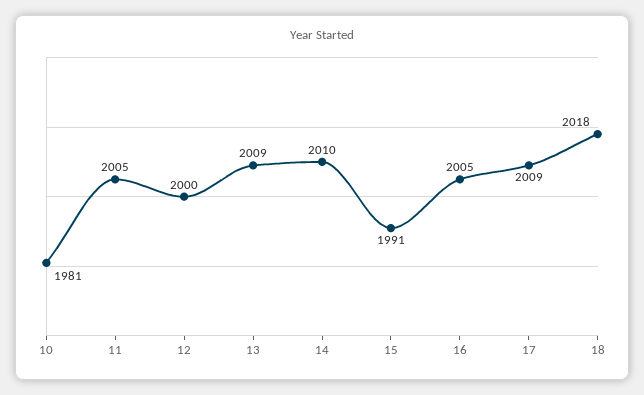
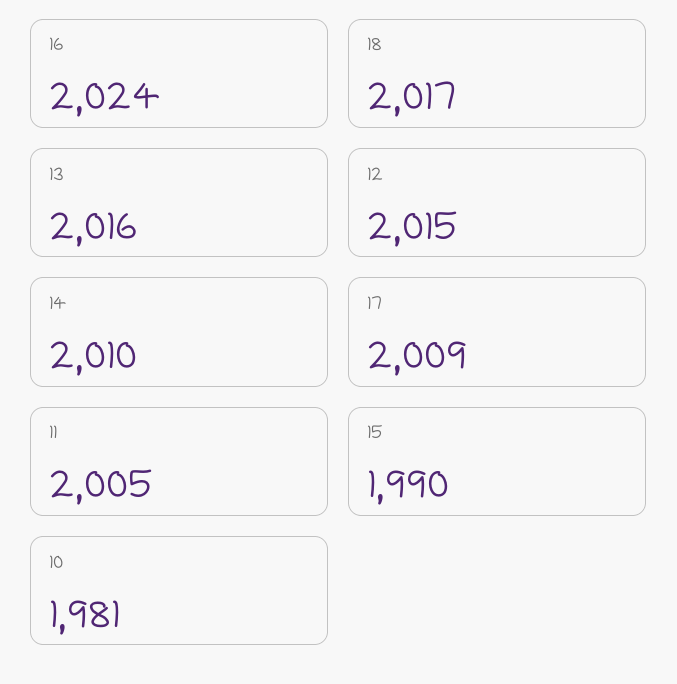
12: 2000 -> 2015
13: 2009 -> 2016
15: 1991 -> 1990
16: 2005 -> 2024
18: 2018 -> 2017

